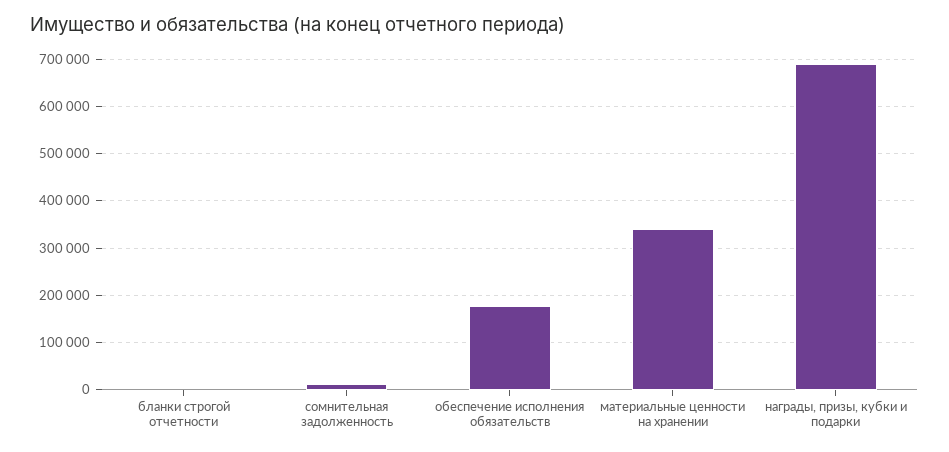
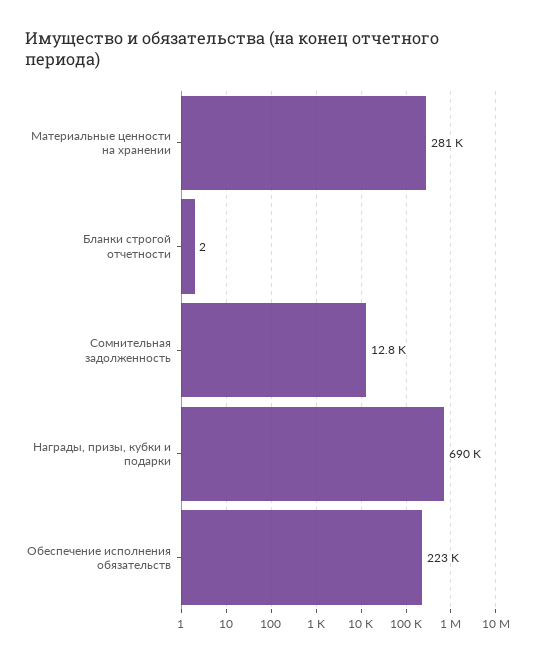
обеспечение исполнения обязательств: 180000 -> 223000
материальные ценности на хранении: 340000 -> 281000

